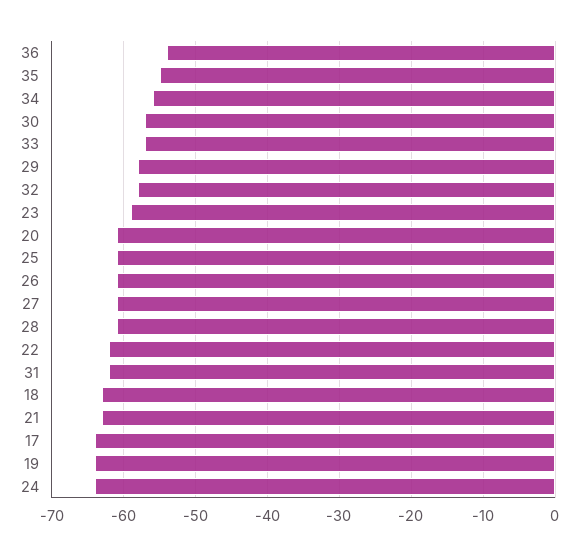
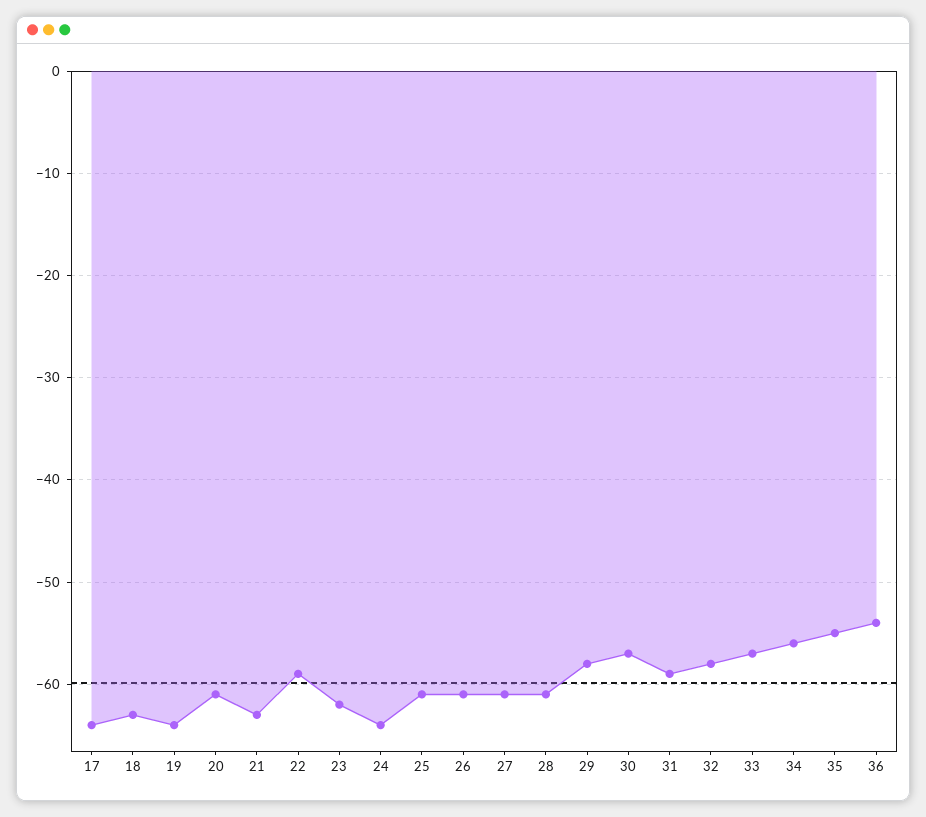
23: -59 -> -62
22: -62 -> -59
31: -62 -> -59

